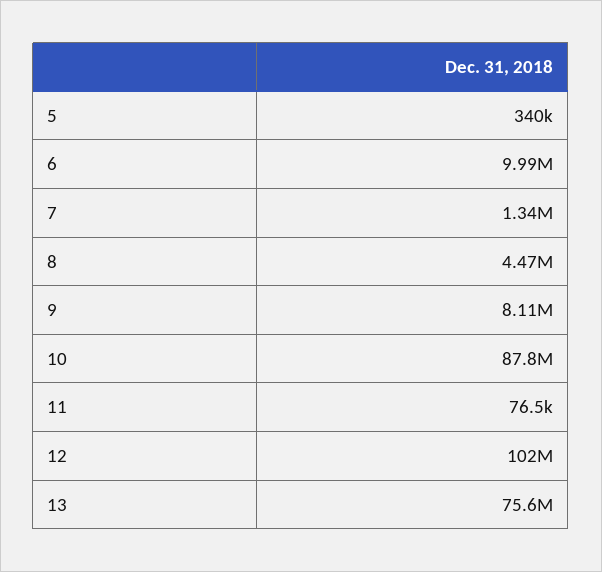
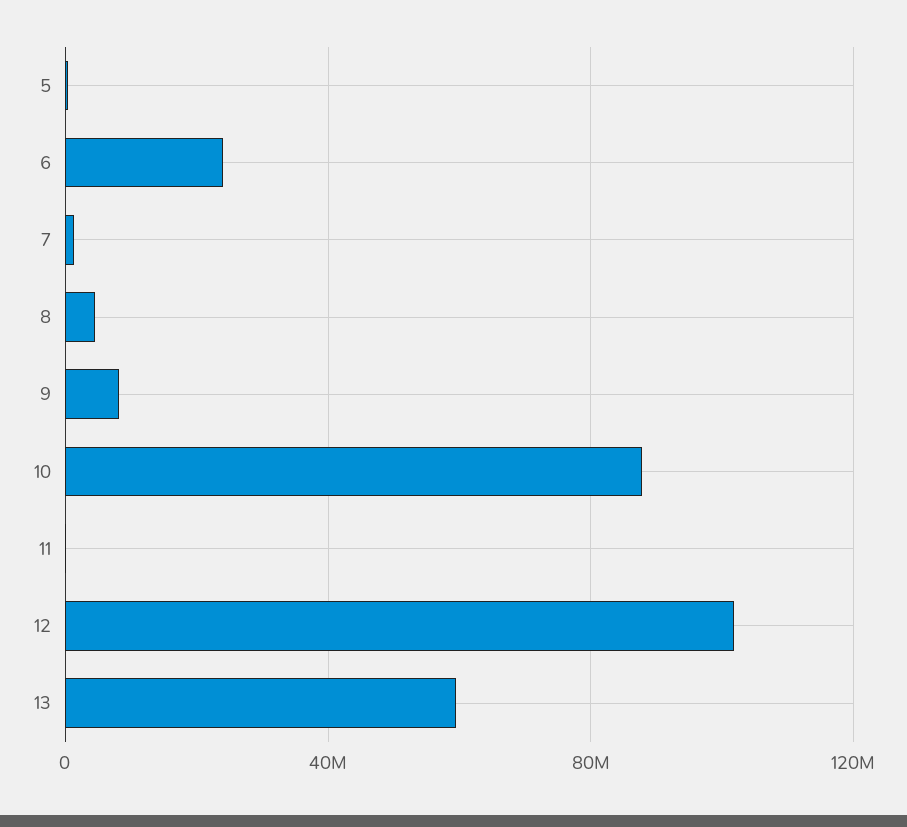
6: 9990000 -> 25000000
13: 75600000 -> 60000000

